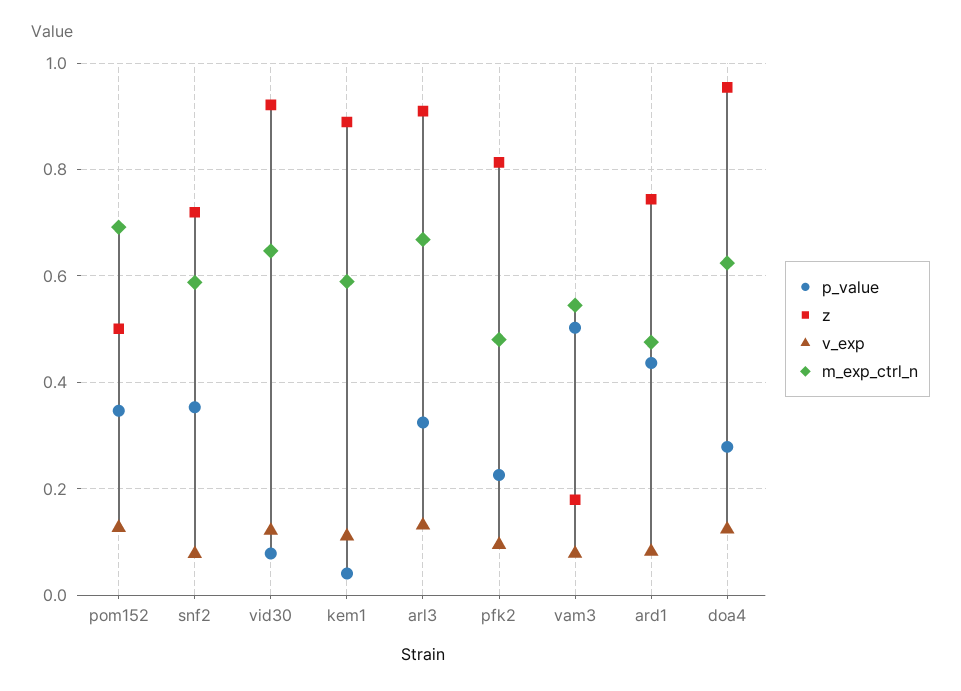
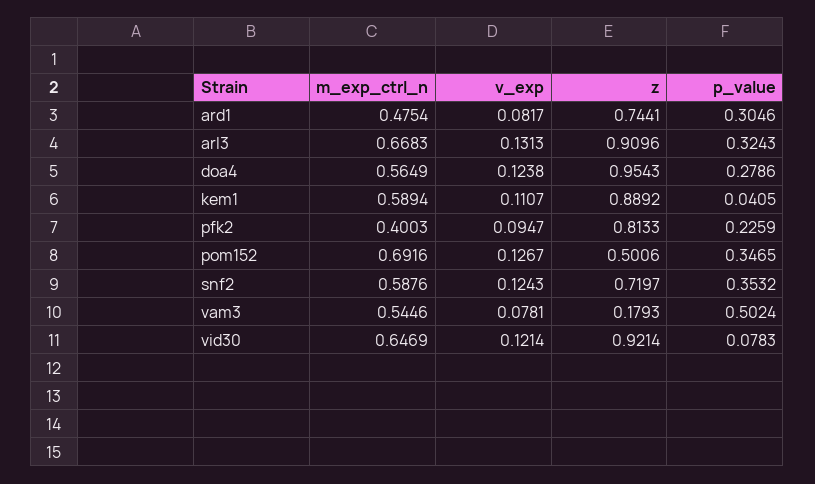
v_exp, snf2: 0.08 -> 0.1243
m_exp_ctrl_n, pfk2: 0.48 -> 0.4003
p_value, ard1: 0.44 -> 0.3046
m_exp_ctrl_n, doa4: 0.62 -> 0.5649

